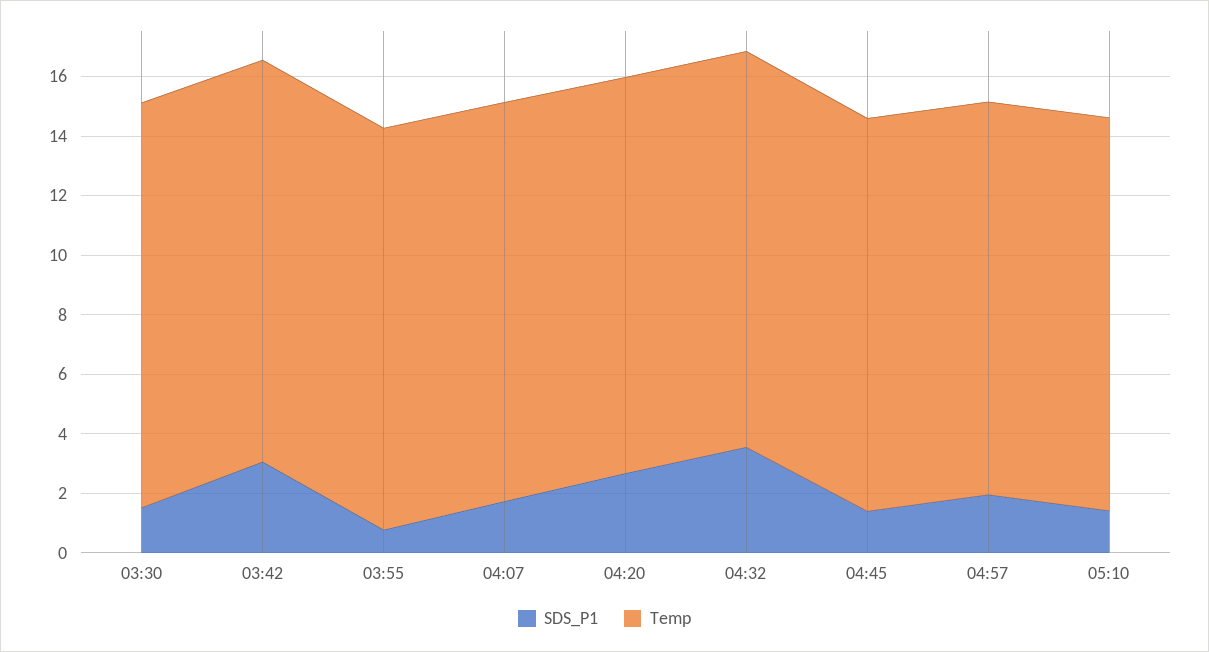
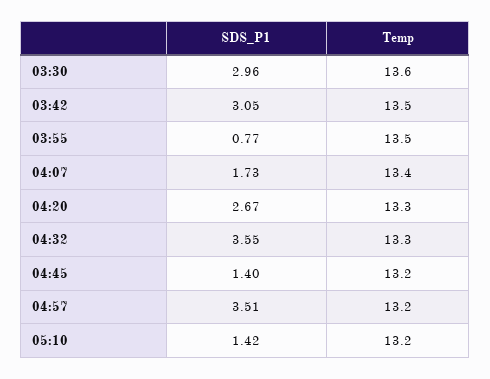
SDS_P1, 03:30: 1.5 -> 2.96
SDS_P1, 04:57: 2 -> 3.51

